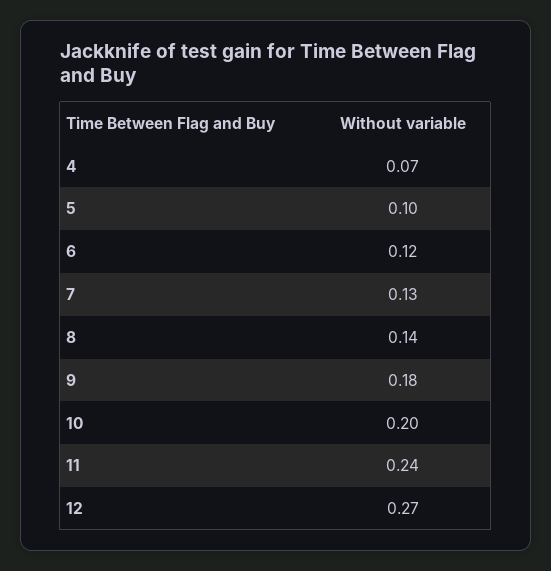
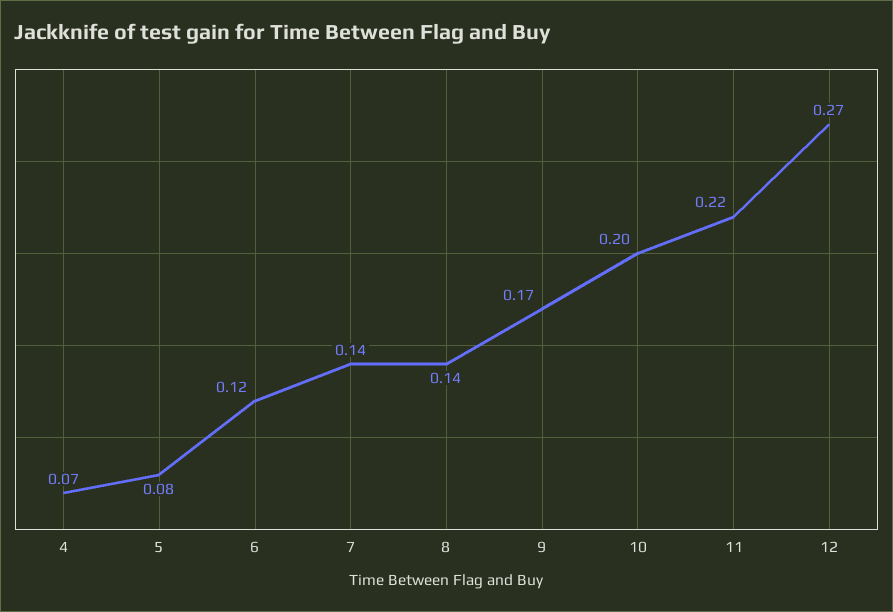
5: 0.1 -> 0.08
7: 0.13 -> 0.14
9: 0.18 -> 0.17
11: 0.24 -> 0.22

